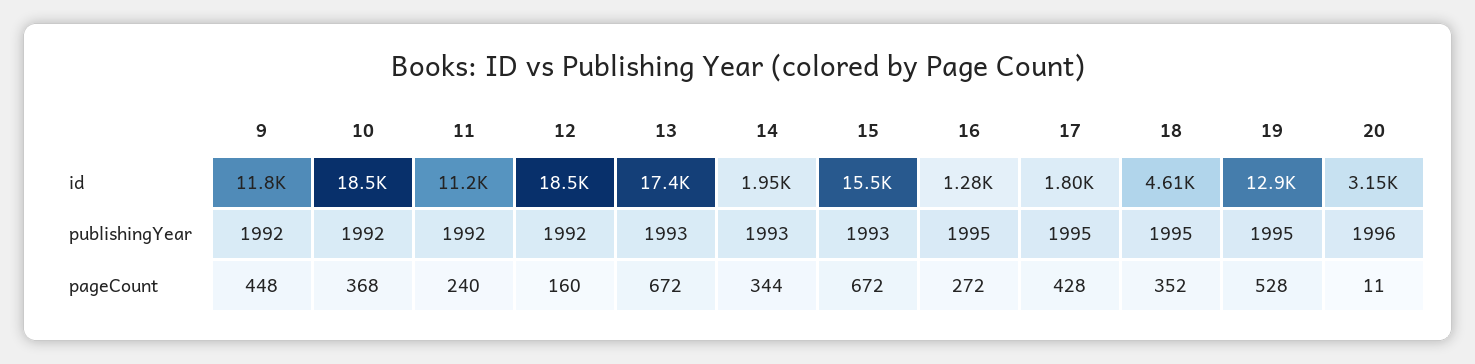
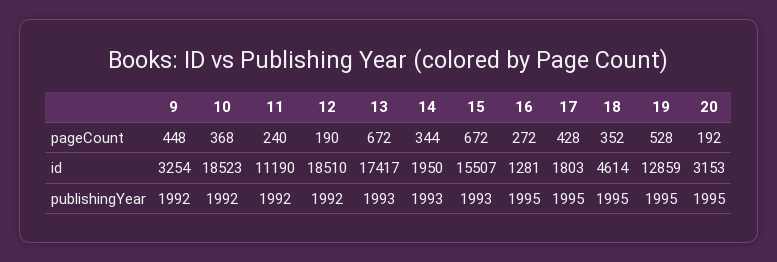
9, id: 11800 -> 3254
20, publishingYear: 1996 -> 1995
12, pageCount: 160 -> 190
20, pageCount: 11 -> 192

